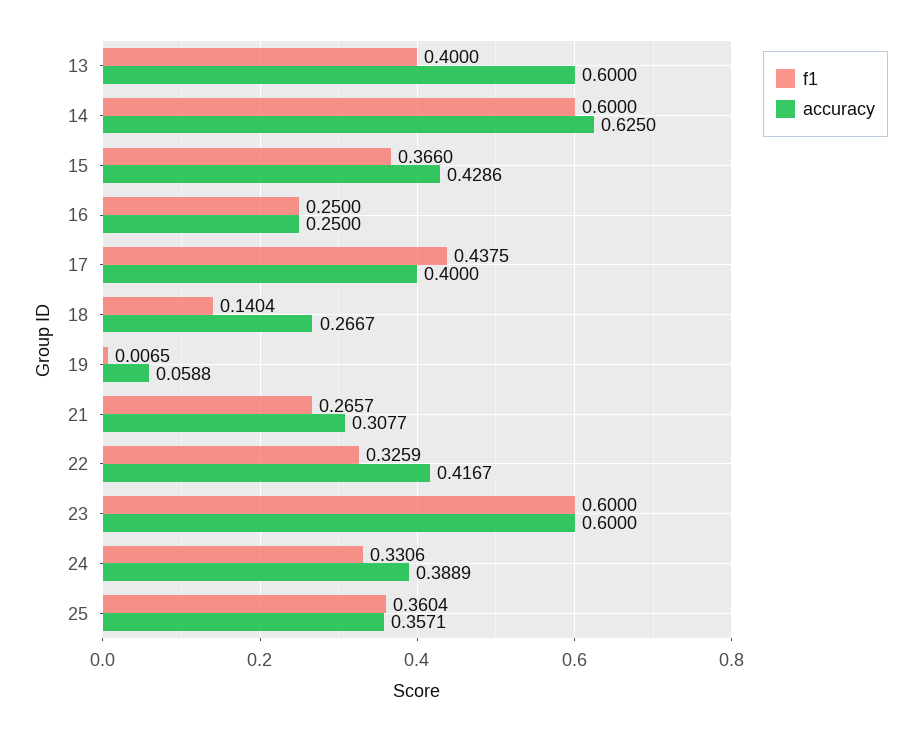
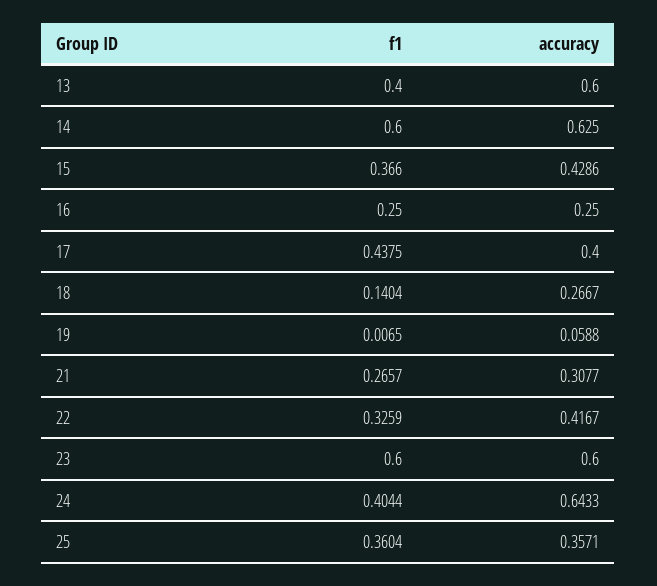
f1, 24: 0.3306 -> 0.4044
accuracy, 24: 0.3889 -> 0.6433

